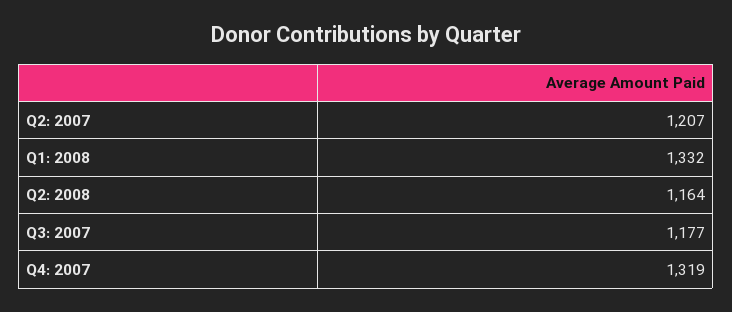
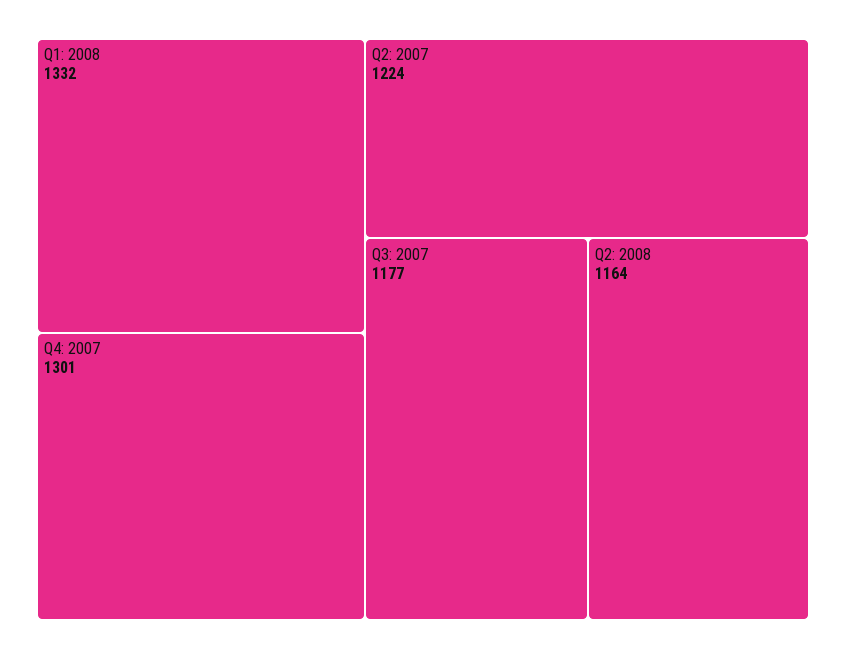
Q2: 2007: 1207 -> 1224
Q4: 2007: 1319 -> 1301

